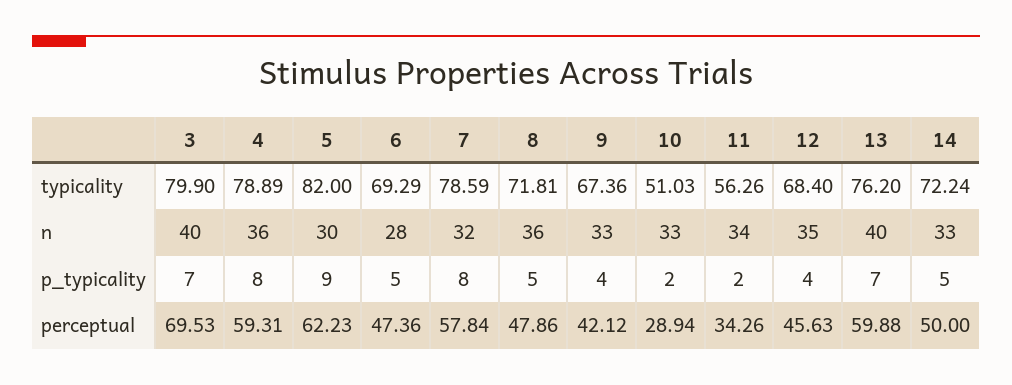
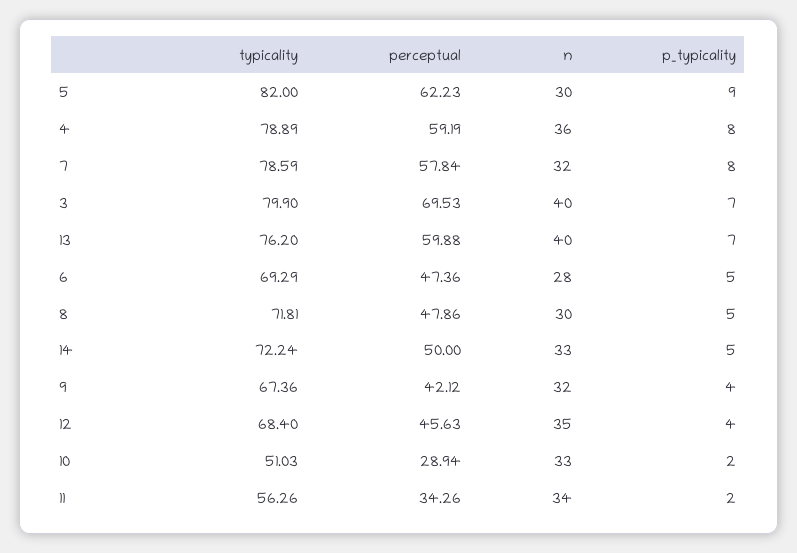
8, n: 36 -> 30
9, n: 33 -> 32
4, perceptual: 59.31 -> 59.19

